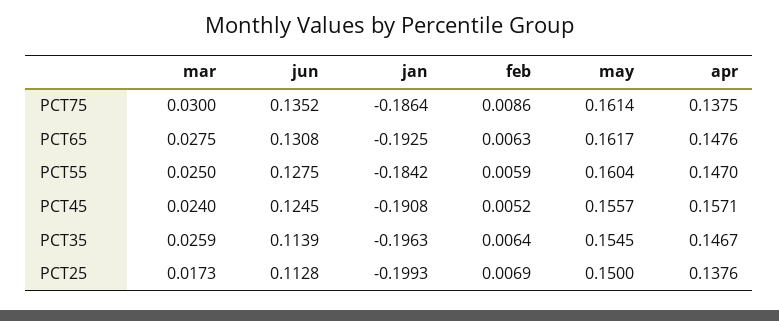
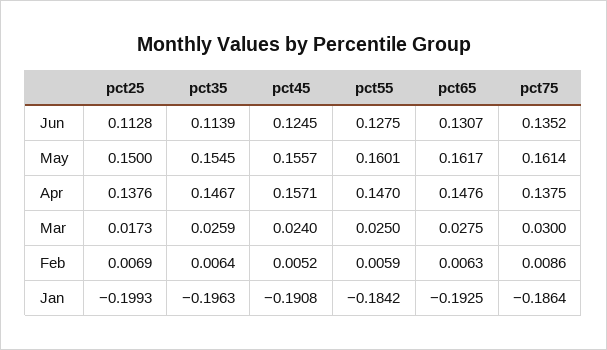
jun, PCT65: 0.1308 -> 0.1307
may, PCT55: 0.1604 -> 0.1601

